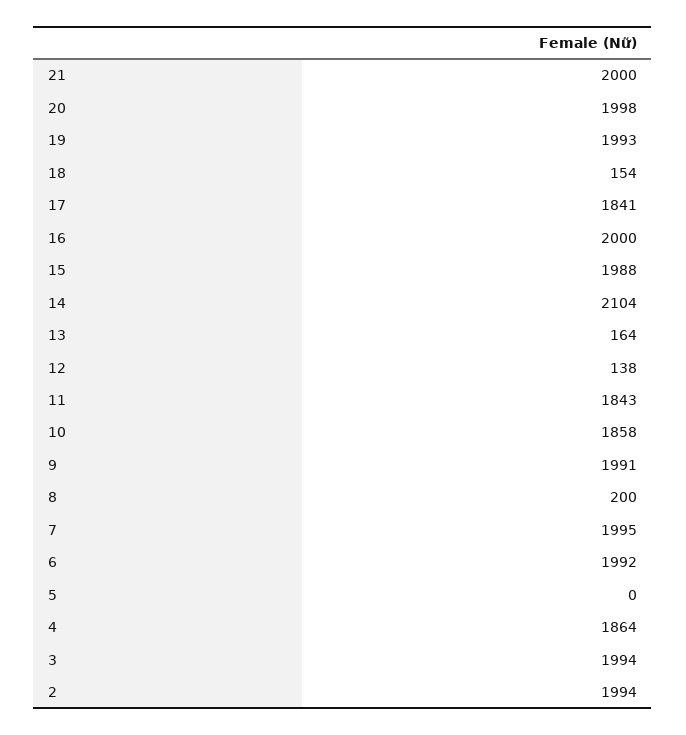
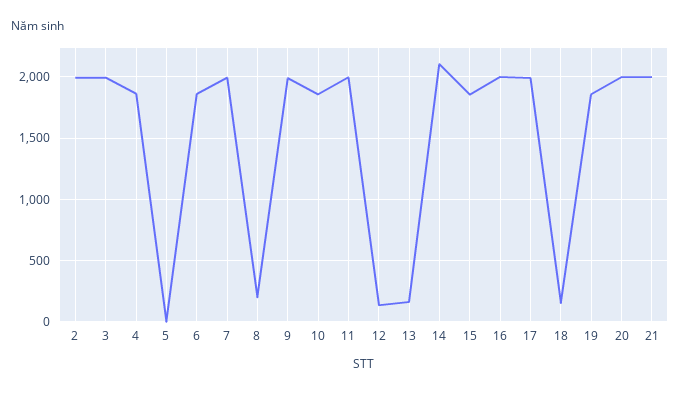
19: 1993 -> 1850
17: 1841 -> 2000
15: 1988 -> 1850
11: 1843 -> 2000
6: 1992 -> 1850

